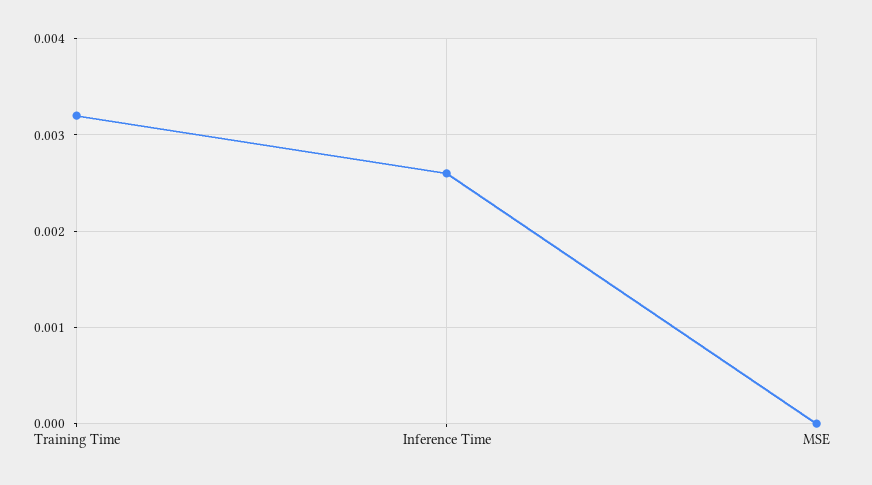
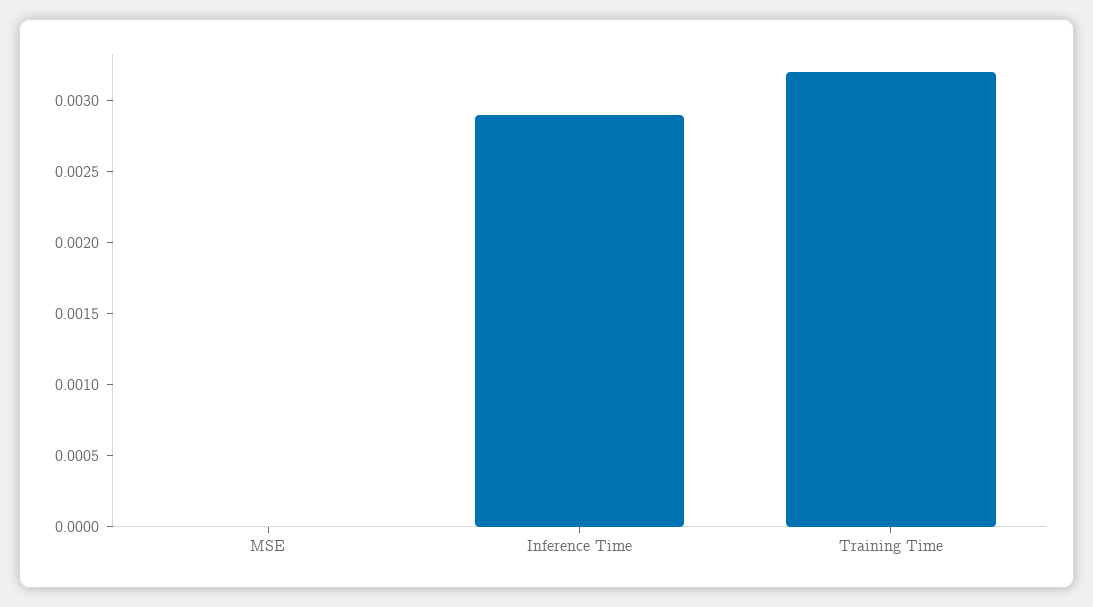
Inference Time: 0.0026 -> 0.0029

